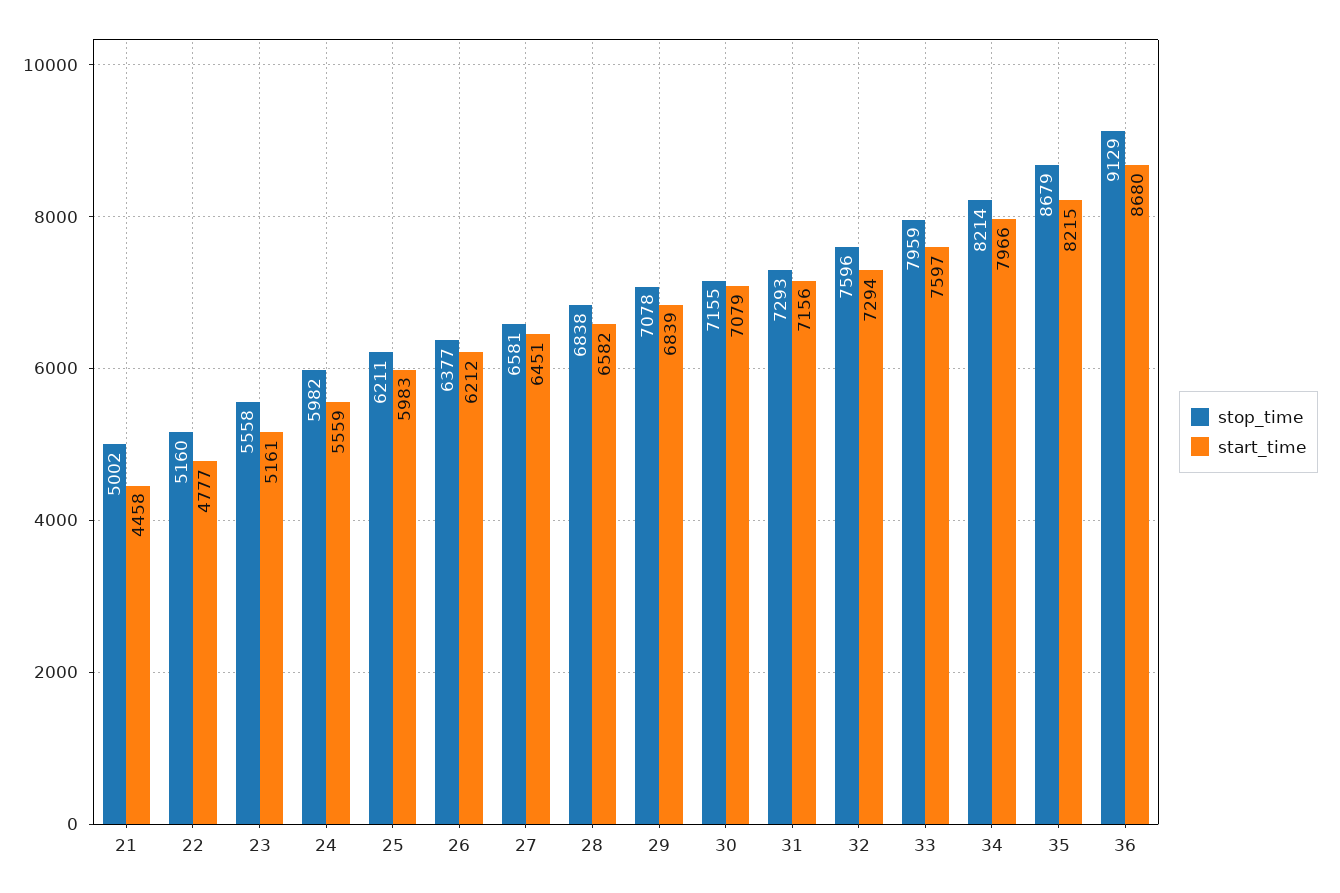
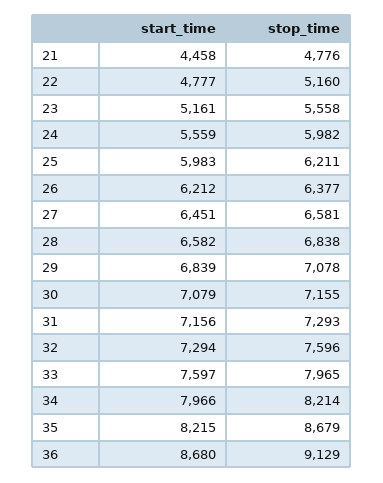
stop_time, 21: 5002 -> 4776
stop_time, 33: 7959 -> 7965

